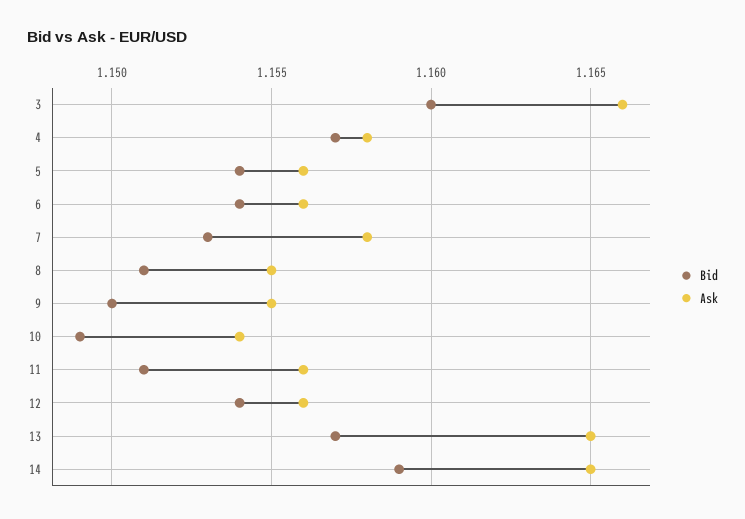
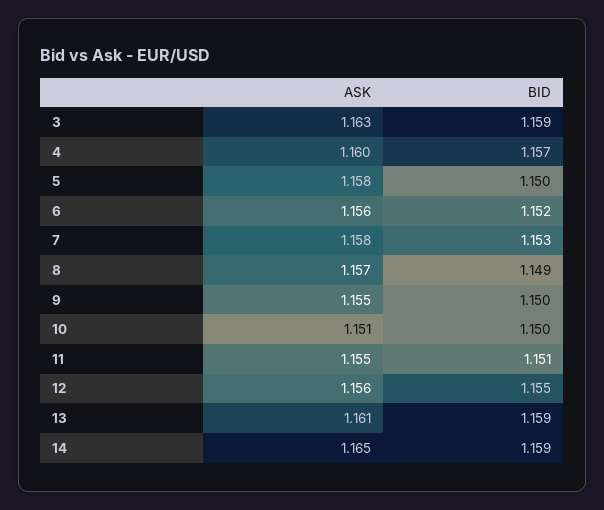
Bid, 3: 1.16 -> 1.159
Ask, 3: 1.166 -> 1.163
Ask, 4: 1.158 -> 1.16
Bid, 5: 1.154 -> 1.15
Ask, 5: 1.156 -> 1.158
Bid, 6: 1.154 -> 1.152
Bid, 8: 1.151 -> 1.149
Ask, 8: 1.155 -> 1.157
Bid, 10: 1.149 -> 1.15
Ask, 10: 1.154 -> 1.151
Ask, 11: 1.156 -> 1.155
Bid, 12: 1.154 -> 1.155
Bid, 13: 1.157 -> 1.159
Ask, 13: 1.165 -> 1.161

